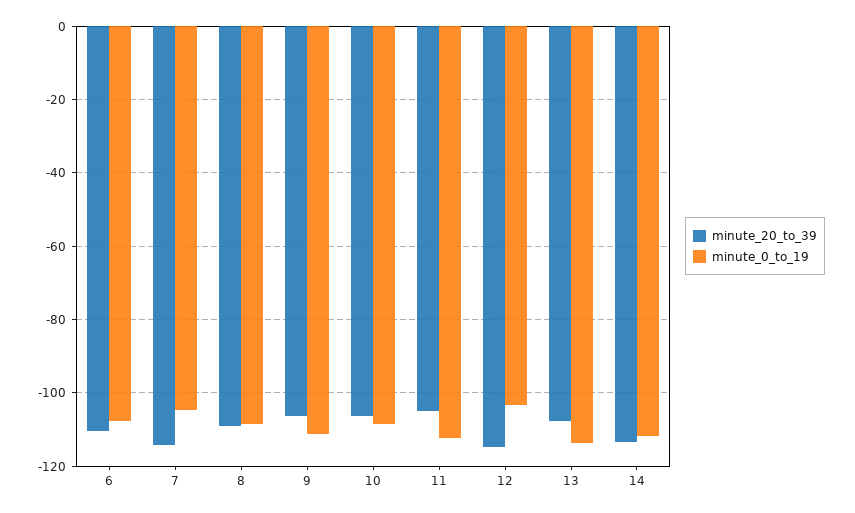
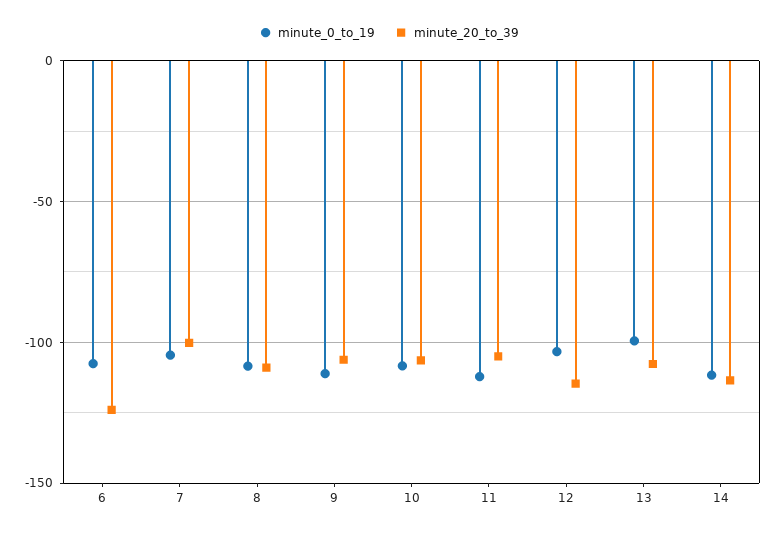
minute_20_to_39, 6: -110 -> -125
minute_20_to_39, 7: -114 -> -100
minute_0_to_19, 13: -114 -> -100

